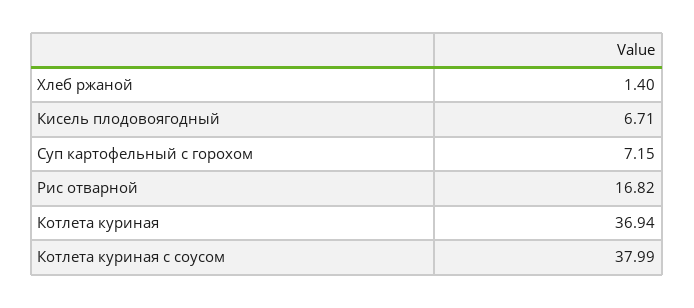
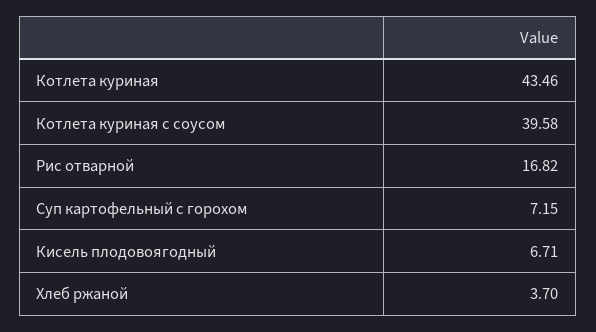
Хлеб ржаной: 1.4 -> 3.7
Котлета куриная: 36.94 -> 43.46
Котлета куриная с соусом: 37.99 -> 39.58

